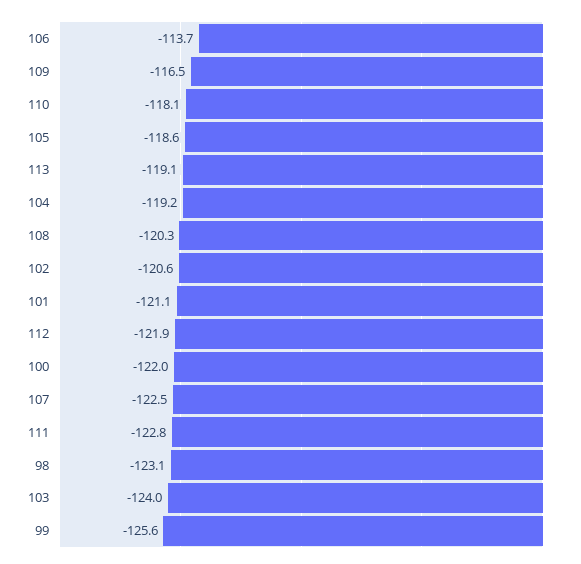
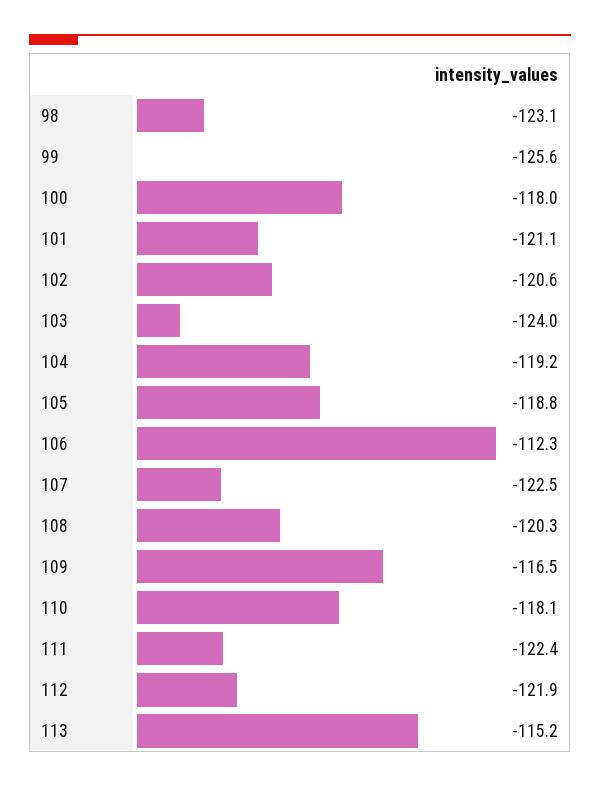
106: -113.7 -> -112.3
105: -118.6 -> -118.8
113: -119.1 -> -115.2
100: -122 -> -118
111: -122.8 -> -122.4

